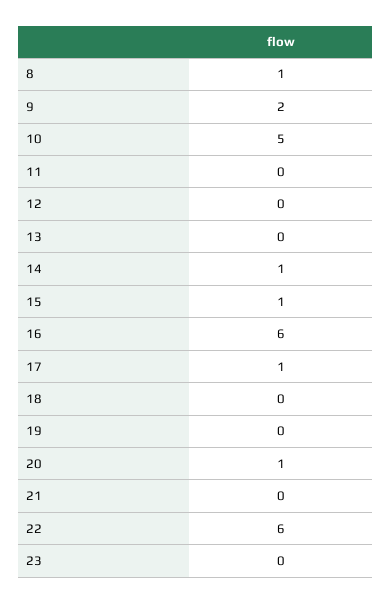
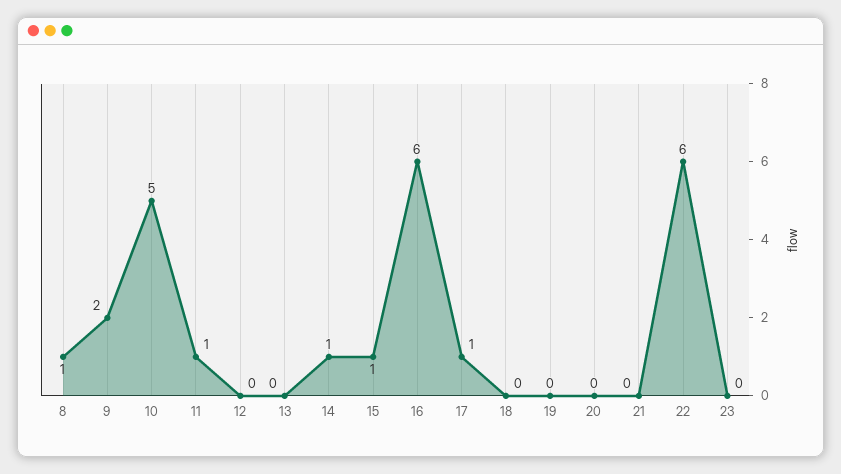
11: 0 -> 1
20: 1 -> 0

